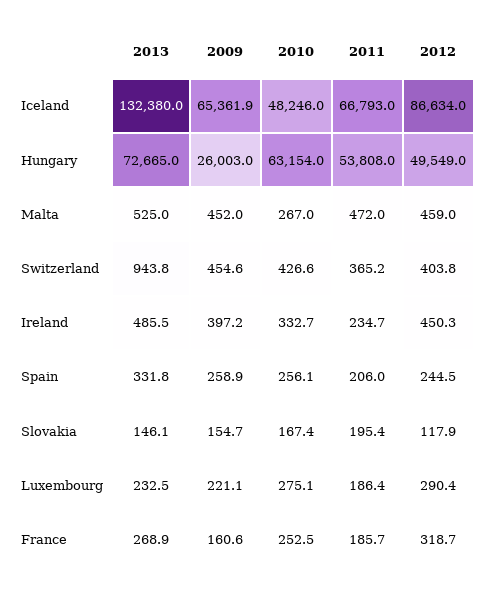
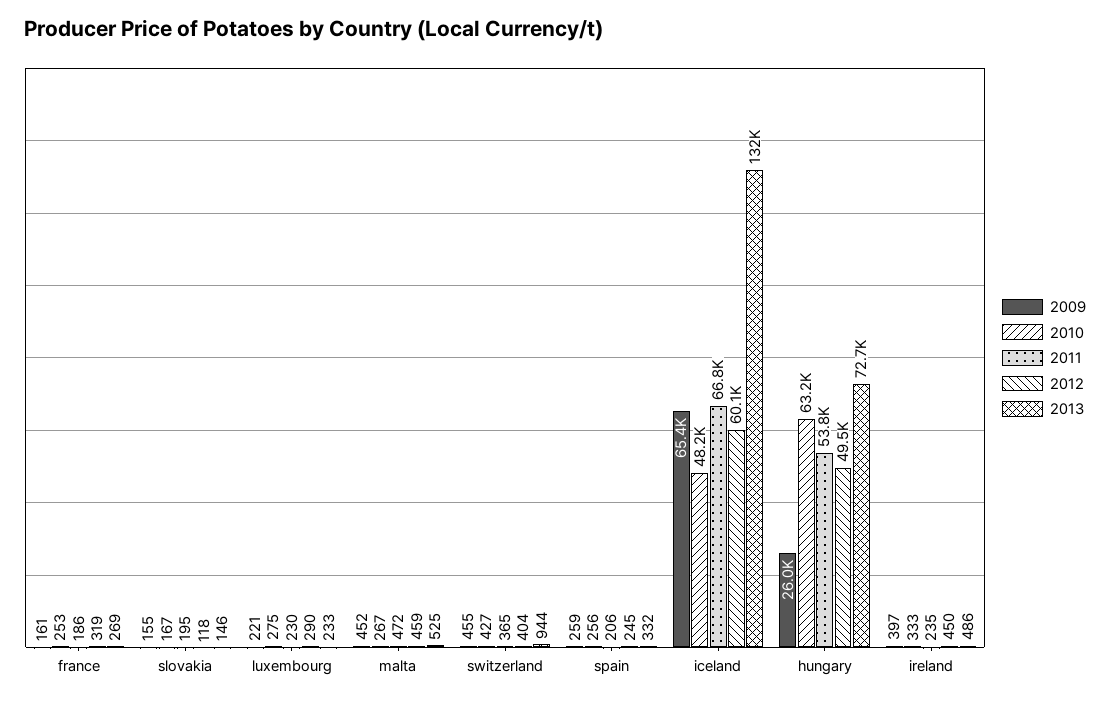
2012, Iceland: 86634 -> 60100
2011, Luxembourg: 186.4 -> 230

